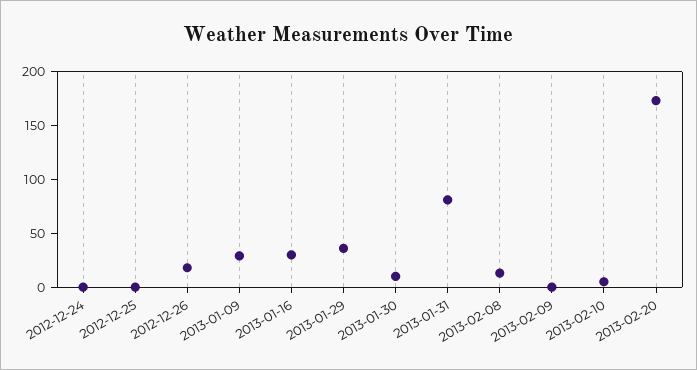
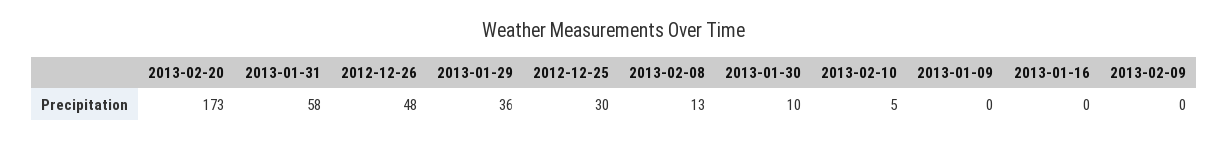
2012-12-24: 0 -> none
2012-12-25: 0 -> 30
2012-12-26: 20 -> 48
2013-01-09: 30 -> 0
2013-01-16: 30 -> 0
2013-01-31: 80 -> 58

